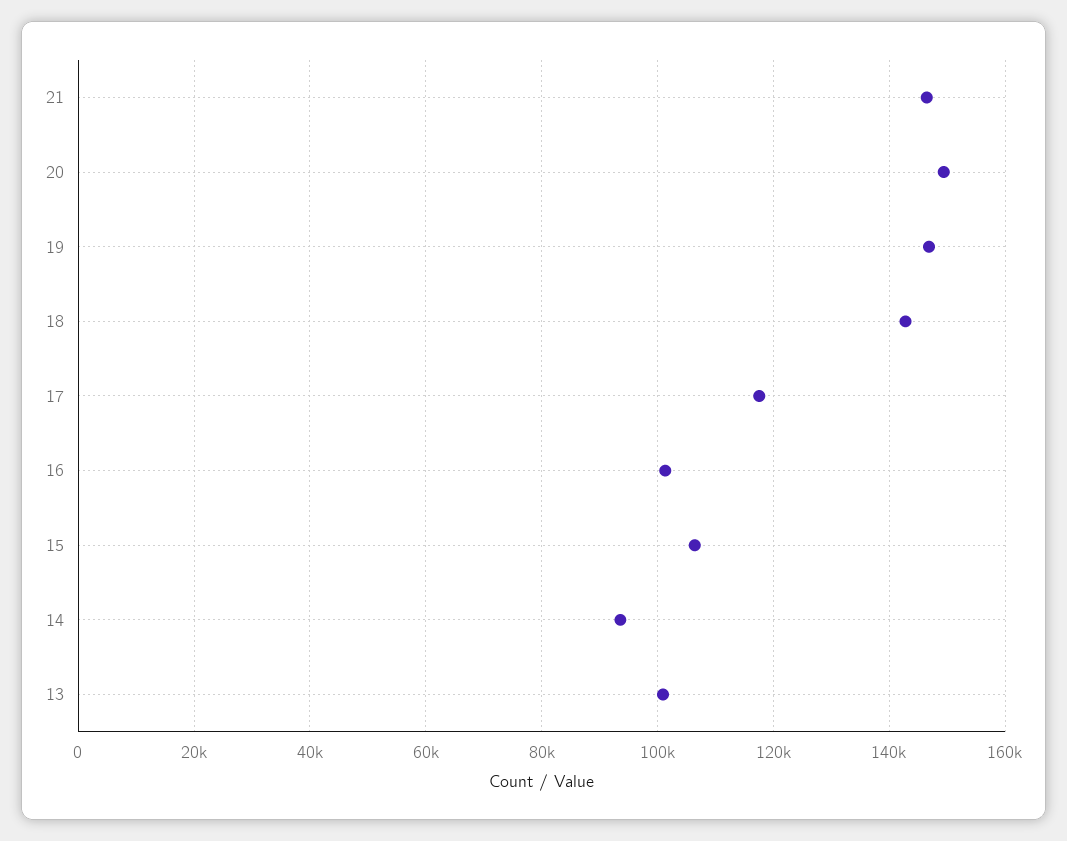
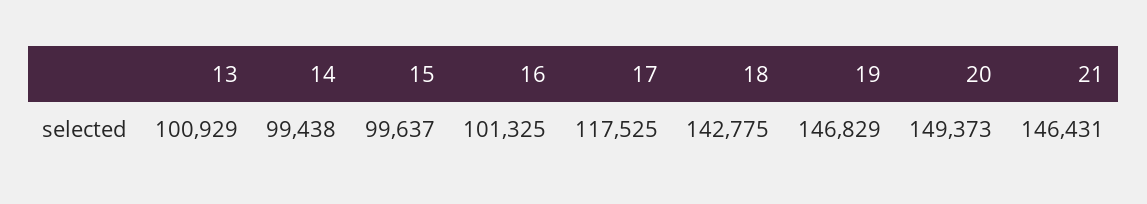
15: 106000 -> 99637
14: 94000 -> 99438

